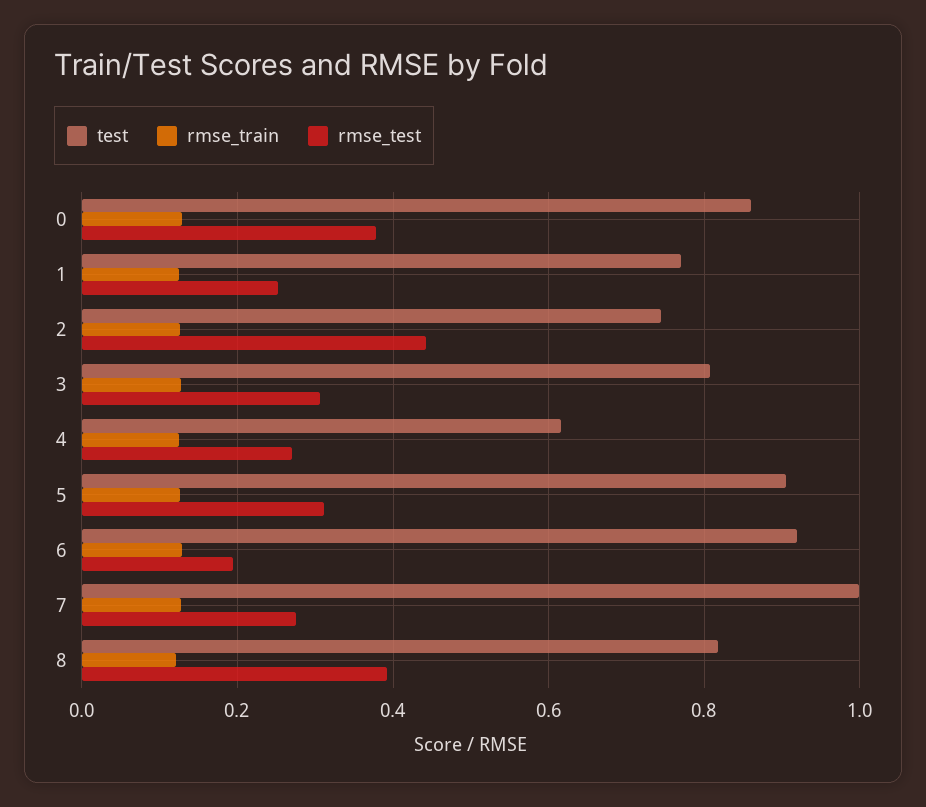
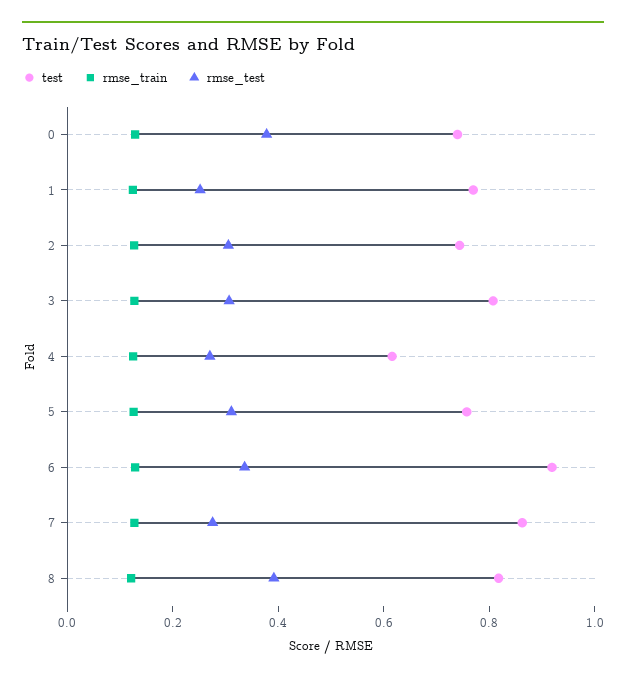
test, 0: 0.86 -> 0.75
rmse_test, 2: 0.44 -> 0.3
test, 5: 0.9 -> 0.75
rmse_test, 6: 0.2 -> 0.35
test, 7: 1 -> 0.85

